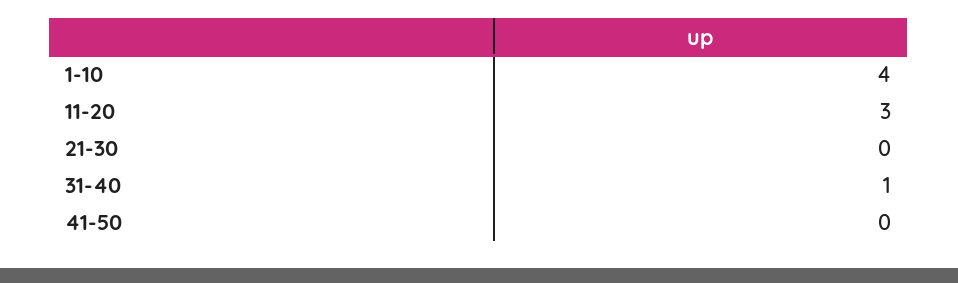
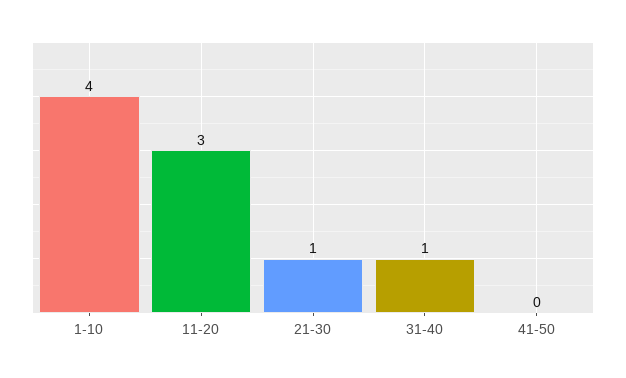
21-30: 0 -> 1

